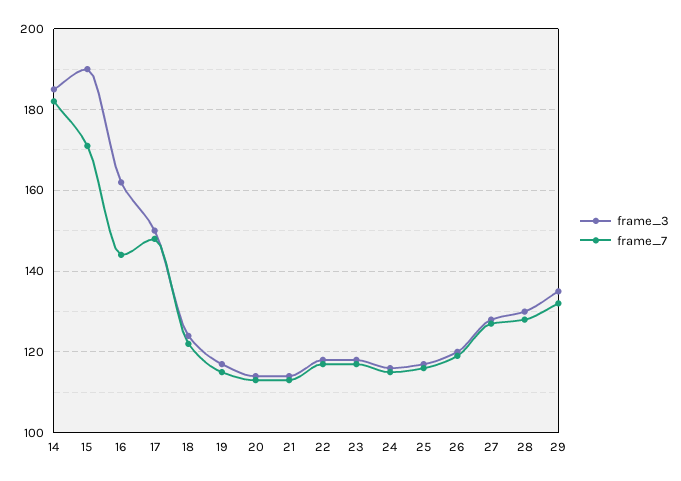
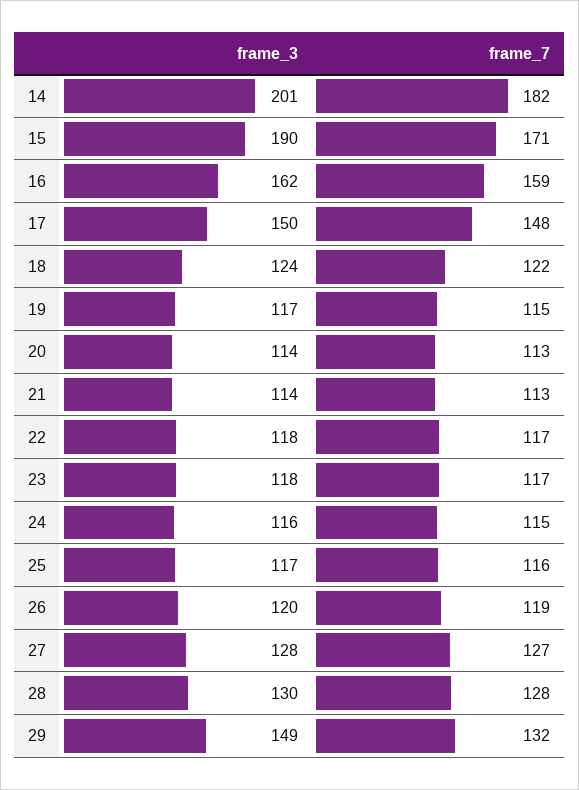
frame_3, 14: 185 -> 201
frame_7, 16: 145 -> 159
frame_3, 29: 135 -> 149

